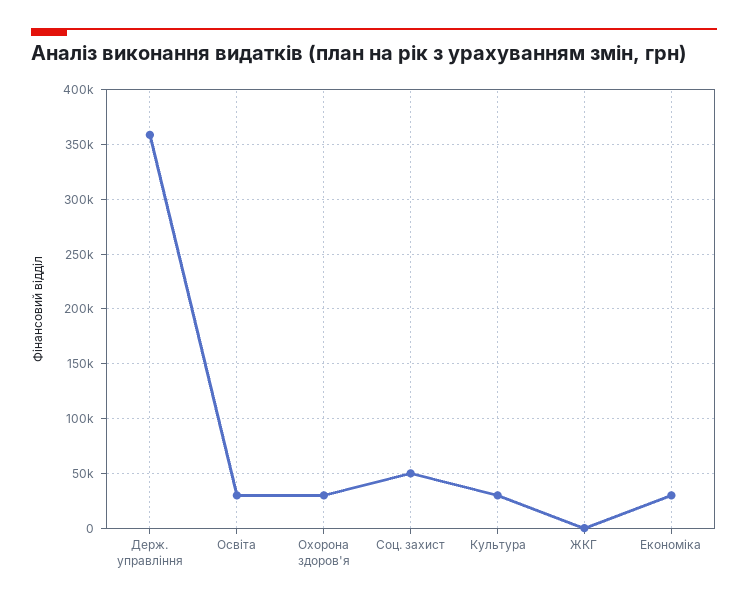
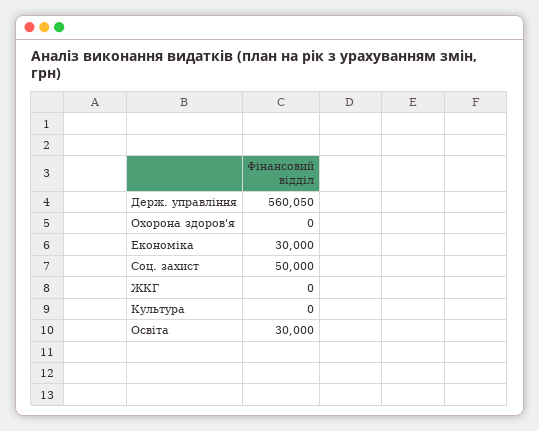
Держ. управління: 360000 -> 560050
Охорона здоров'я: 30000 -> 0
Культура: 30000 -> 0

